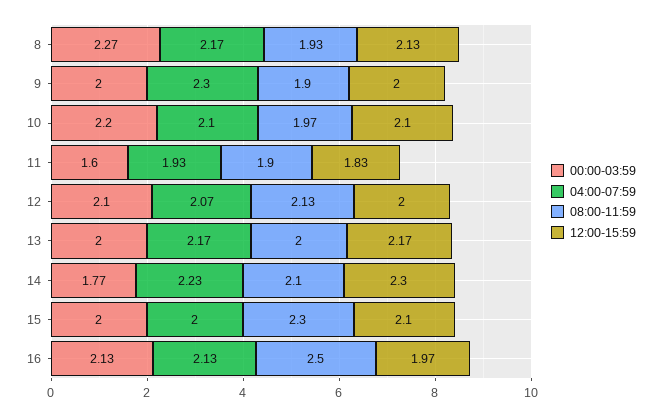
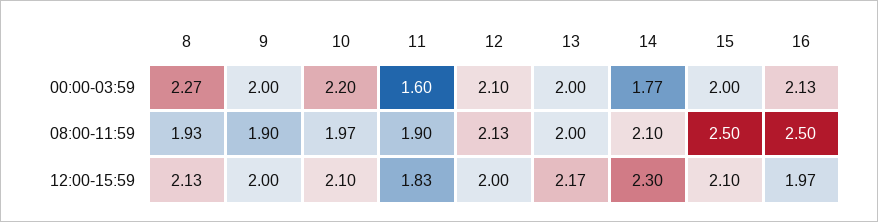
04:00-07:59, 8: 2.17 -> none
04:00-07:59, 9: 2.3 -> none
04:00-07:59, 10: 2.1 -> none
04:00-07:59, 11: 1.93 -> none
04:00-07:59, 12: 2.07 -> none
04:00-07:59, 13: 2.17 -> none
04:00-07:59, 14: 2.23 -> none
04:00-07:59, 15: 2 -> none
08:00-11:59, 15: 2.3 -> 2.5
04:00-07:59, 16: 2.13 -> none

